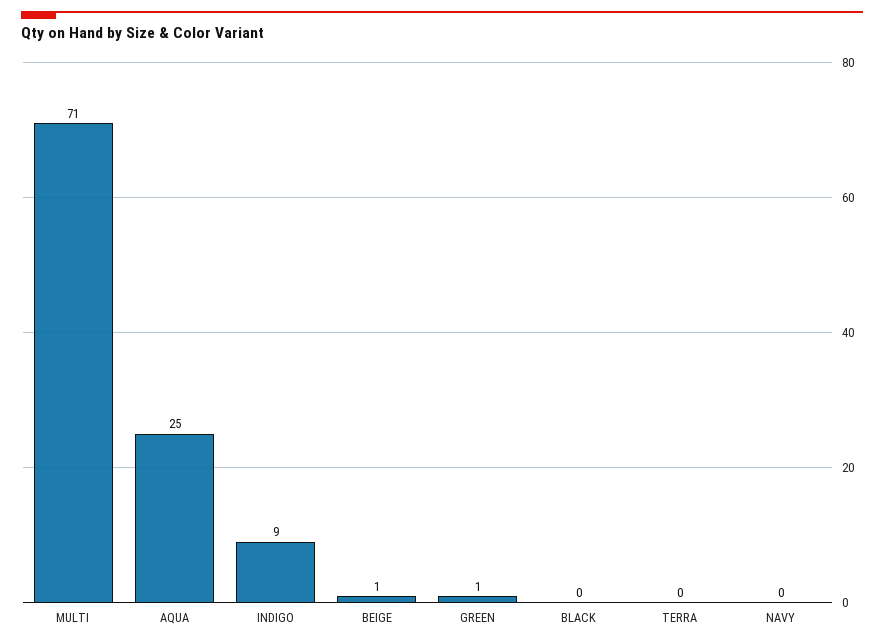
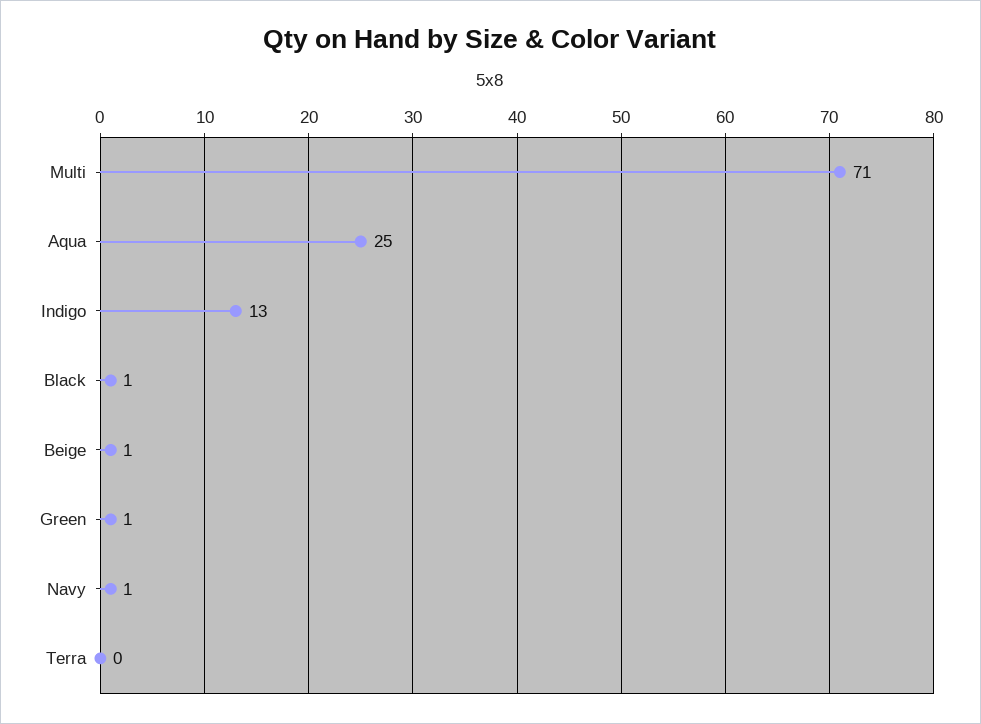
INDIGO: 9 -> 13
BLACK: 0 -> 1
NAVY: 0 -> 1

